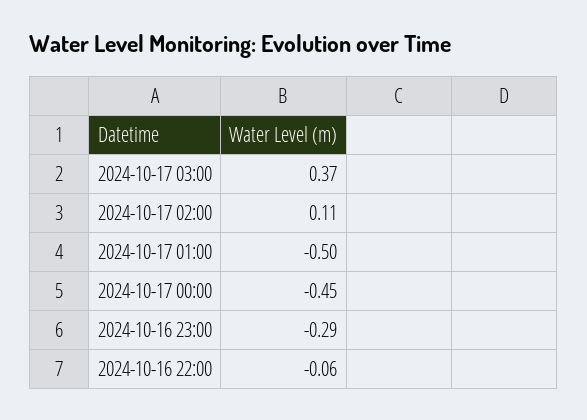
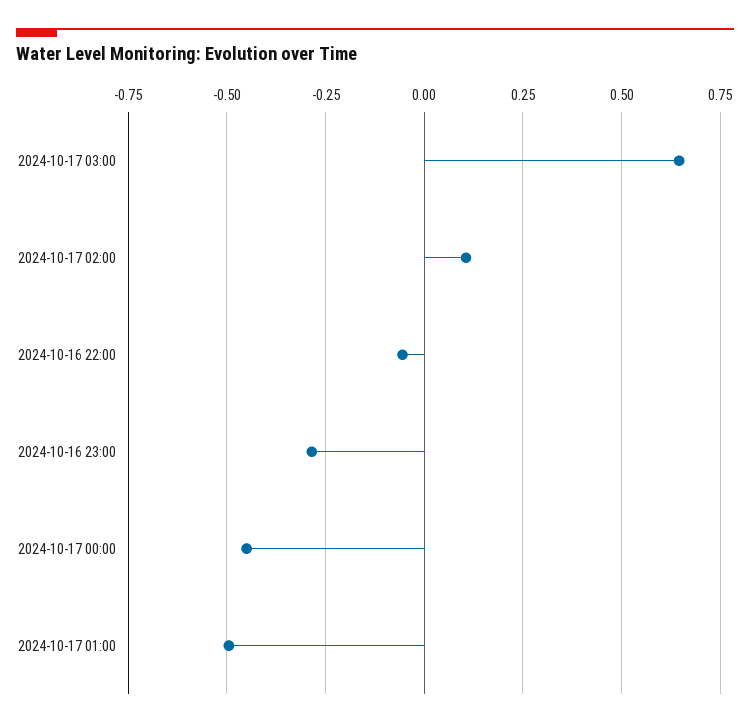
2024-10-17 03:00: 0.37 -> 0.65

